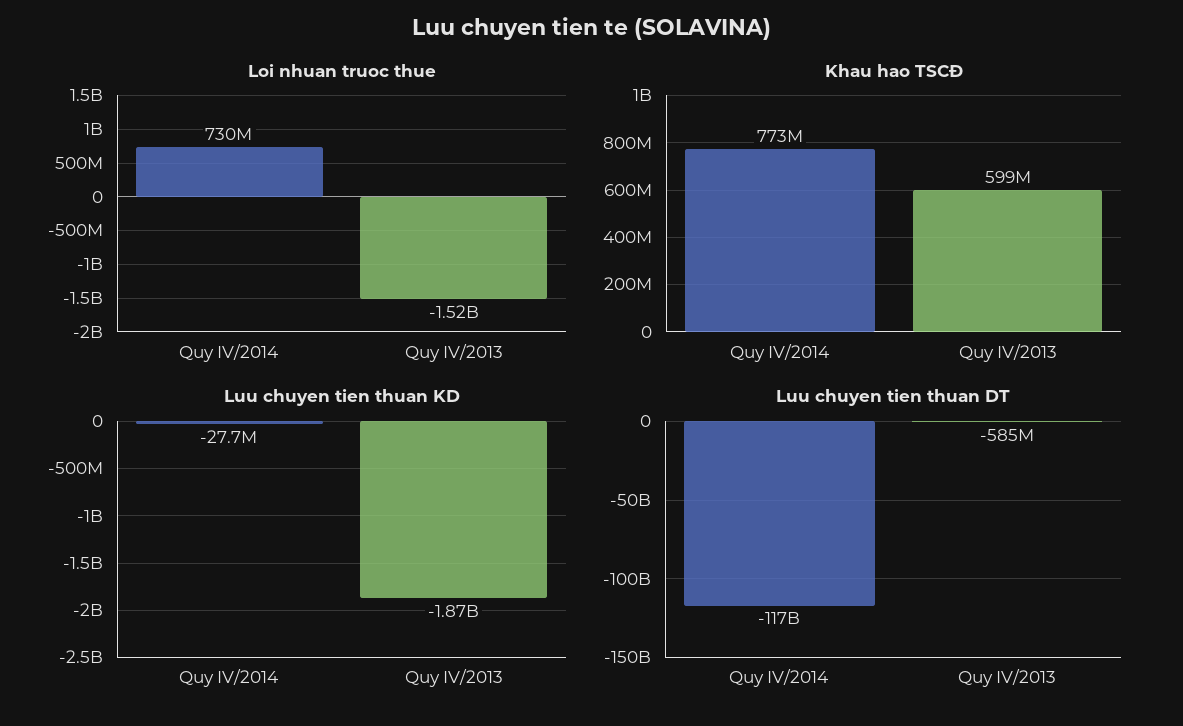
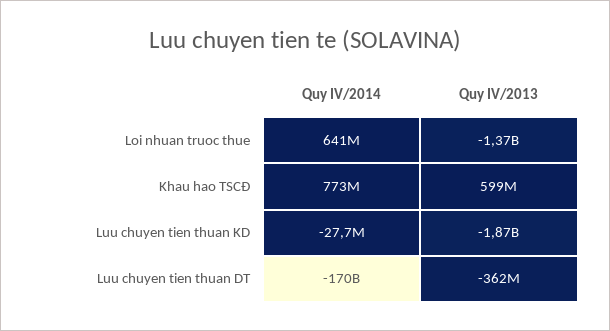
Loi nhuan truoc thue, Quy IV/2014: 730000000 -> 641000000
Loi nhuan truoc thue, Quy IV/2013: -1520000000 -> -1370000000
Luu chuyen tien thuan DT, Quy IV/2014: -117000000000 -> -170000000000
Luu chuyen tien thuan DT, Quy IV/2013: -585000000 -> -362000000

